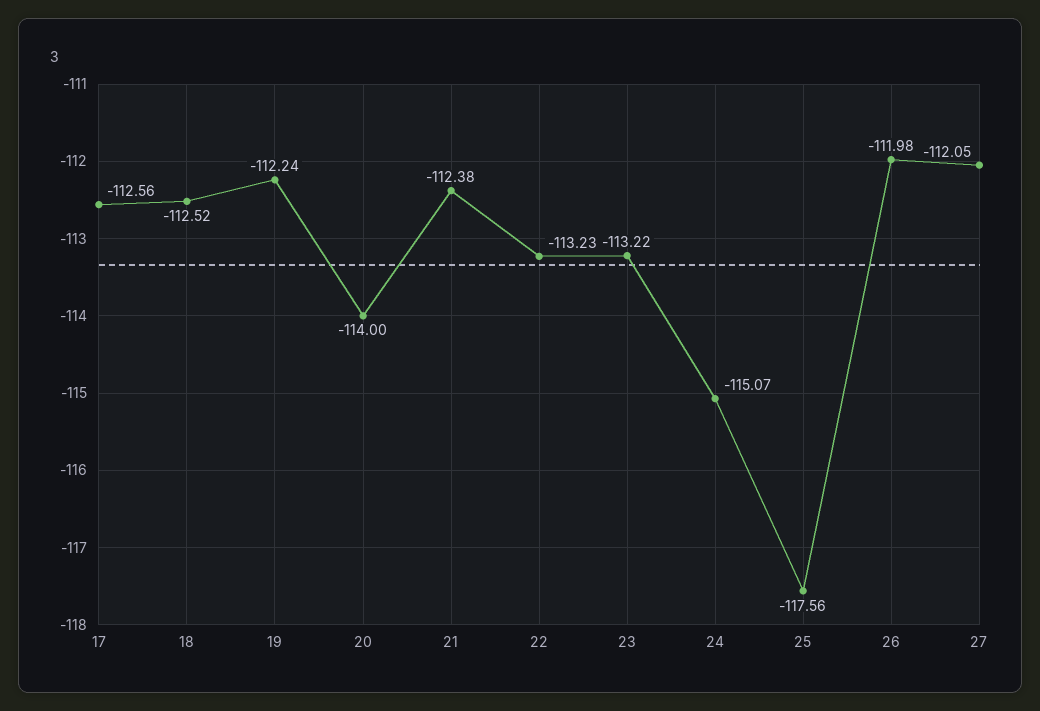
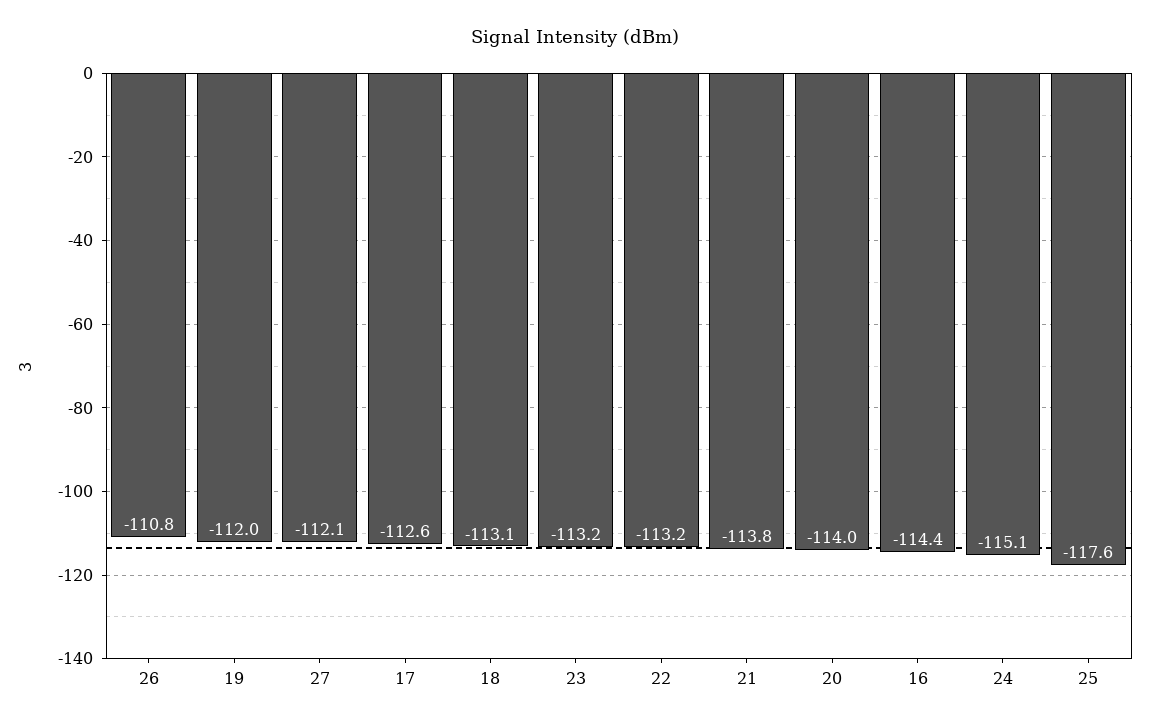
18: -112.52 -> -113.1
19: -112.24 -> -112
21: -112.38 -> -113.8
26: -111.98 -> -110.8
16: none -> -114.4

